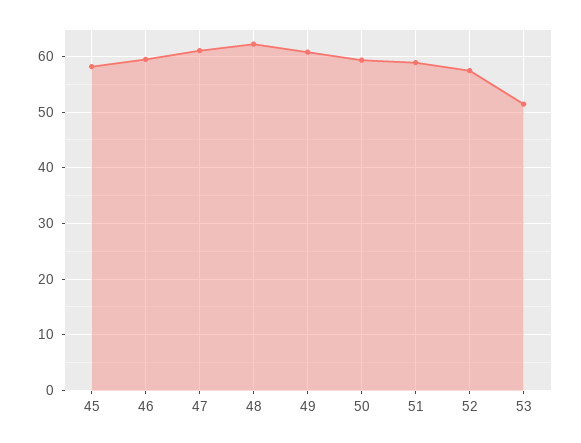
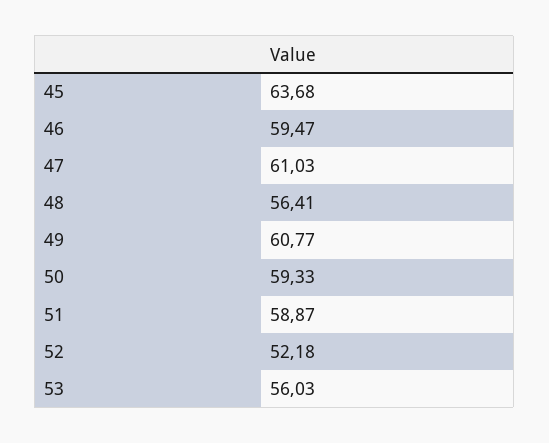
45: 58 -> 63.68
48: 62 -> 56.41
52: 58 -> 52.18
53: 52 -> 56.03

